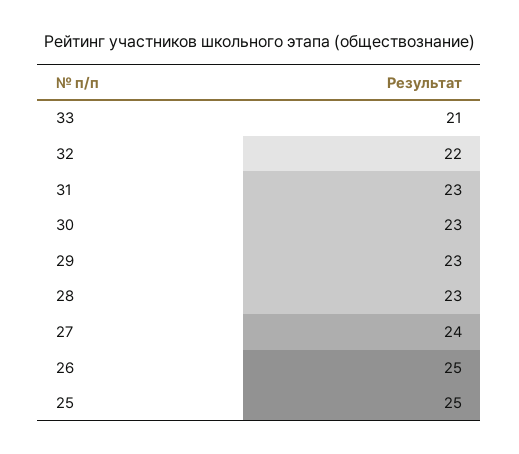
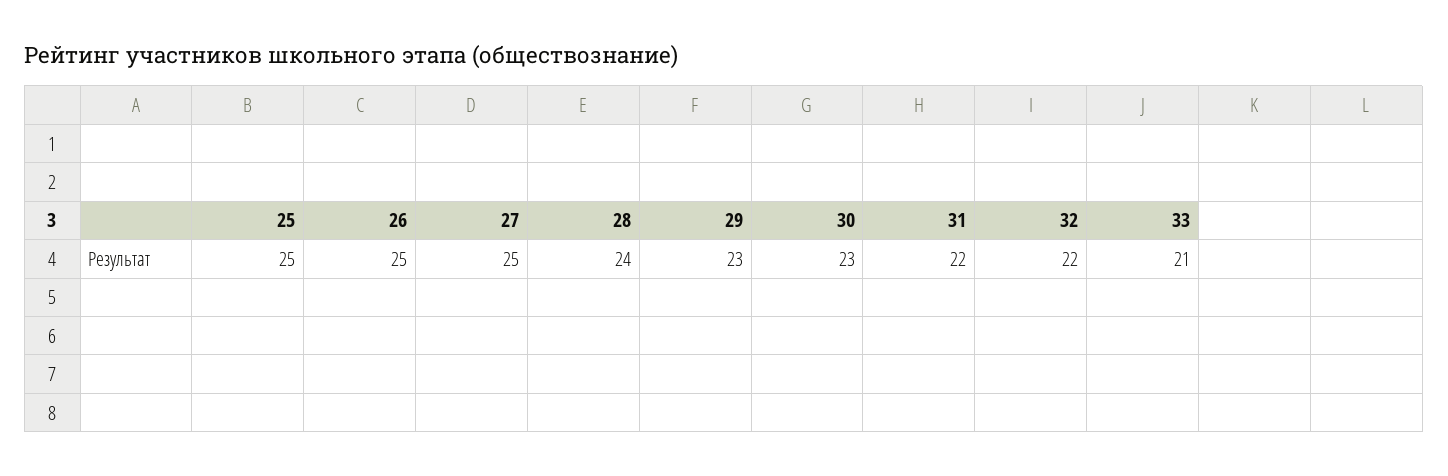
31: 23 -> 22
28: 23 -> 24
27: 24 -> 25

